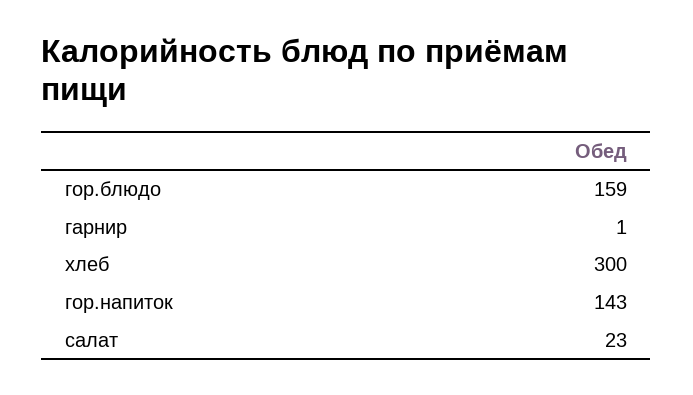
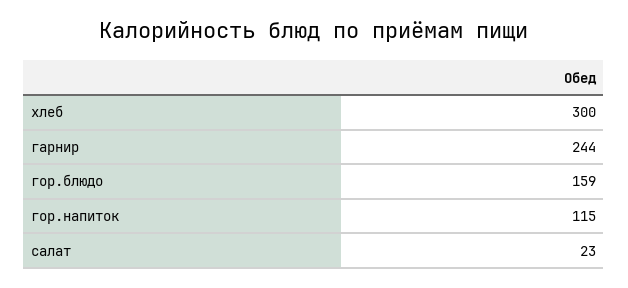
гарнир: 1 -> 244
гор.напиток: 143 -> 115

